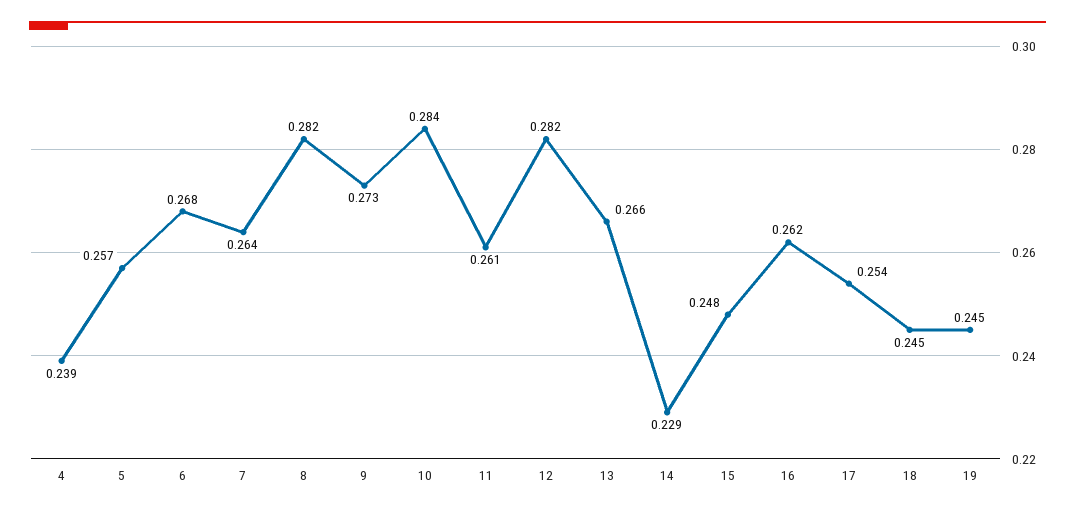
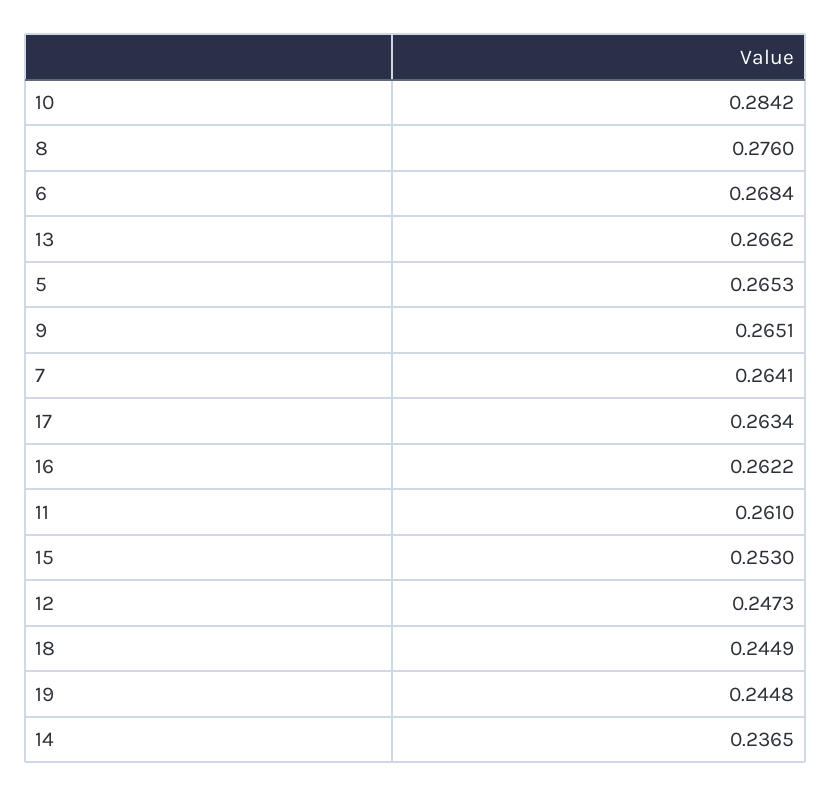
4: 0.239 -> none
5: 0.257 -> 0.2653
8: 0.282 -> 0.276
9: 0.273 -> 0.2651
12: 0.282 -> 0.2473
14: 0.229 -> 0.2365
15: 0.248 -> 0.253
17: 0.254 -> 0.2634

